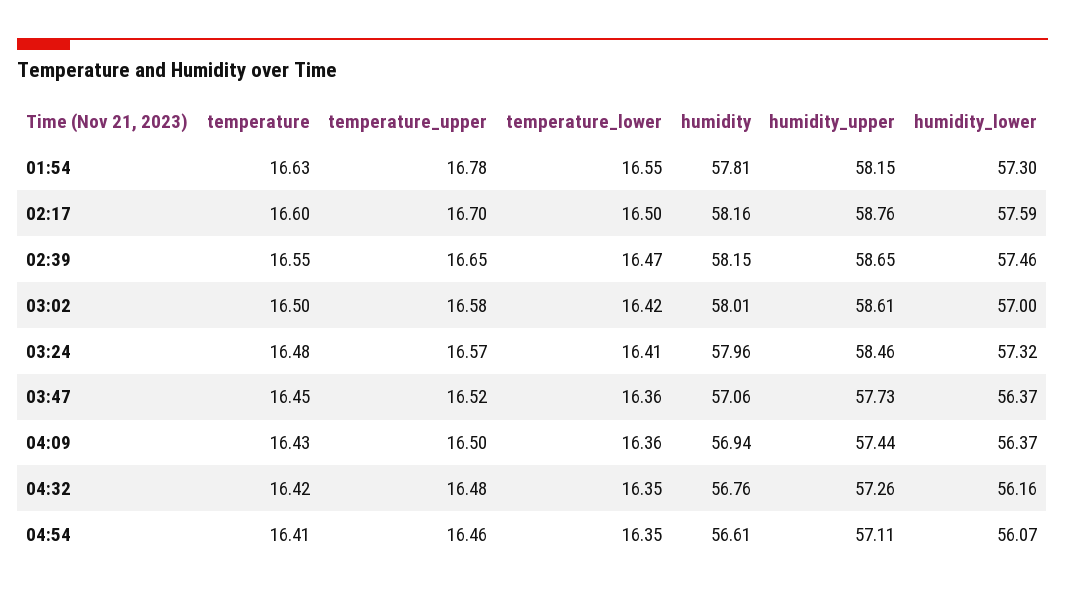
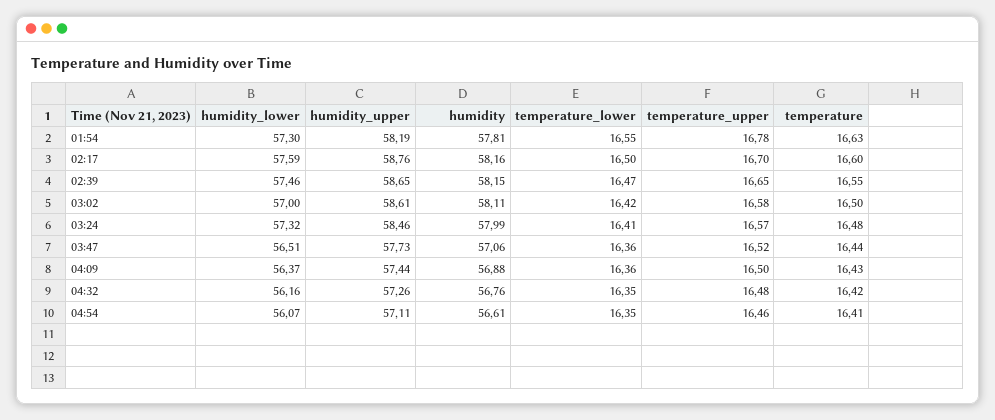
humidity_upper, 01:54: 58.15 -> 58.19
humidity, 03:02: 58.01 -> 58.11
humidity, 03:24: 57.96 -> 57.99
temperature, 03:47: 16.45 -> 16.44
humidity_lower, 03:47: 56.37 -> 56.51
humidity, 04:09: 56.94 -> 56.88

